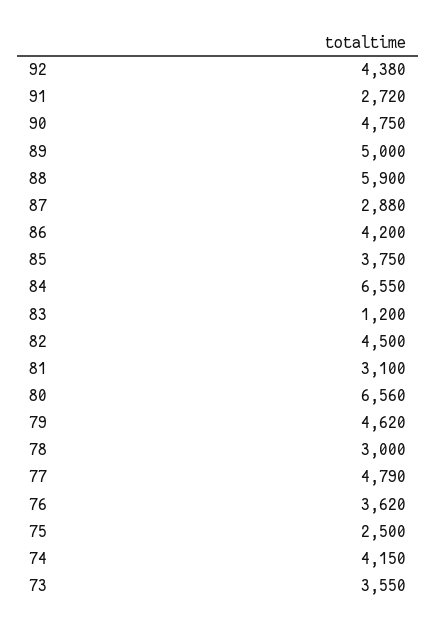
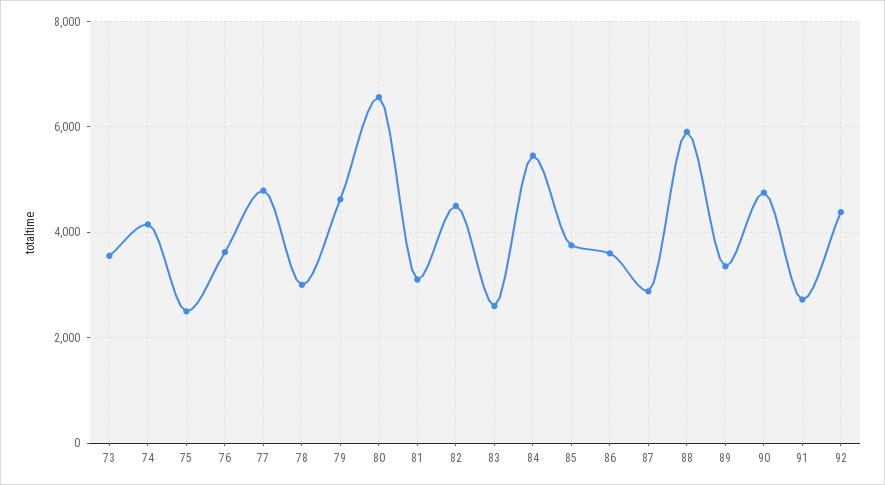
89: 5000 -> 3400
86: 4200 -> 3600
84: 6550 -> 5400
83: 1200 -> 2600

